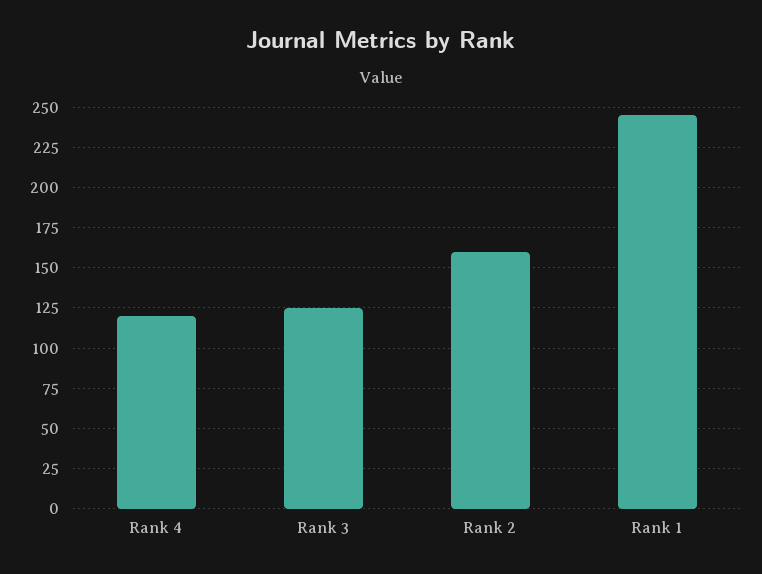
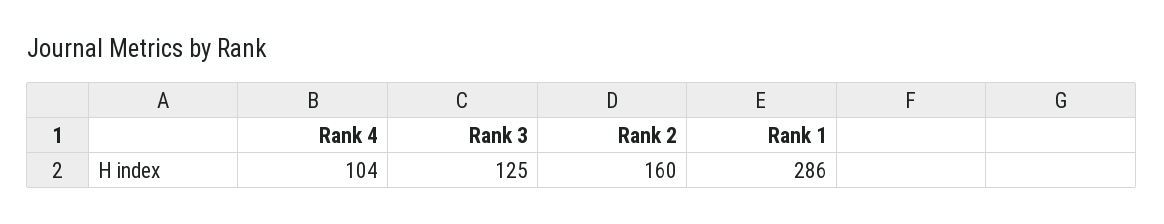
Rank 4: 120 -> 104
Rank 1: 245 -> 286

